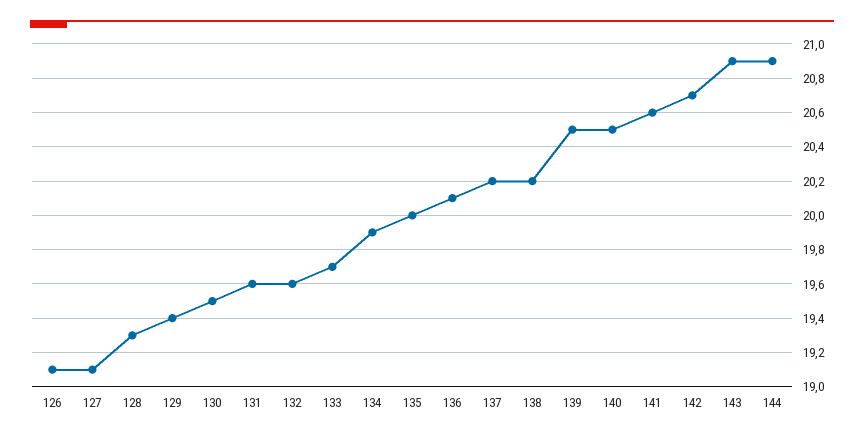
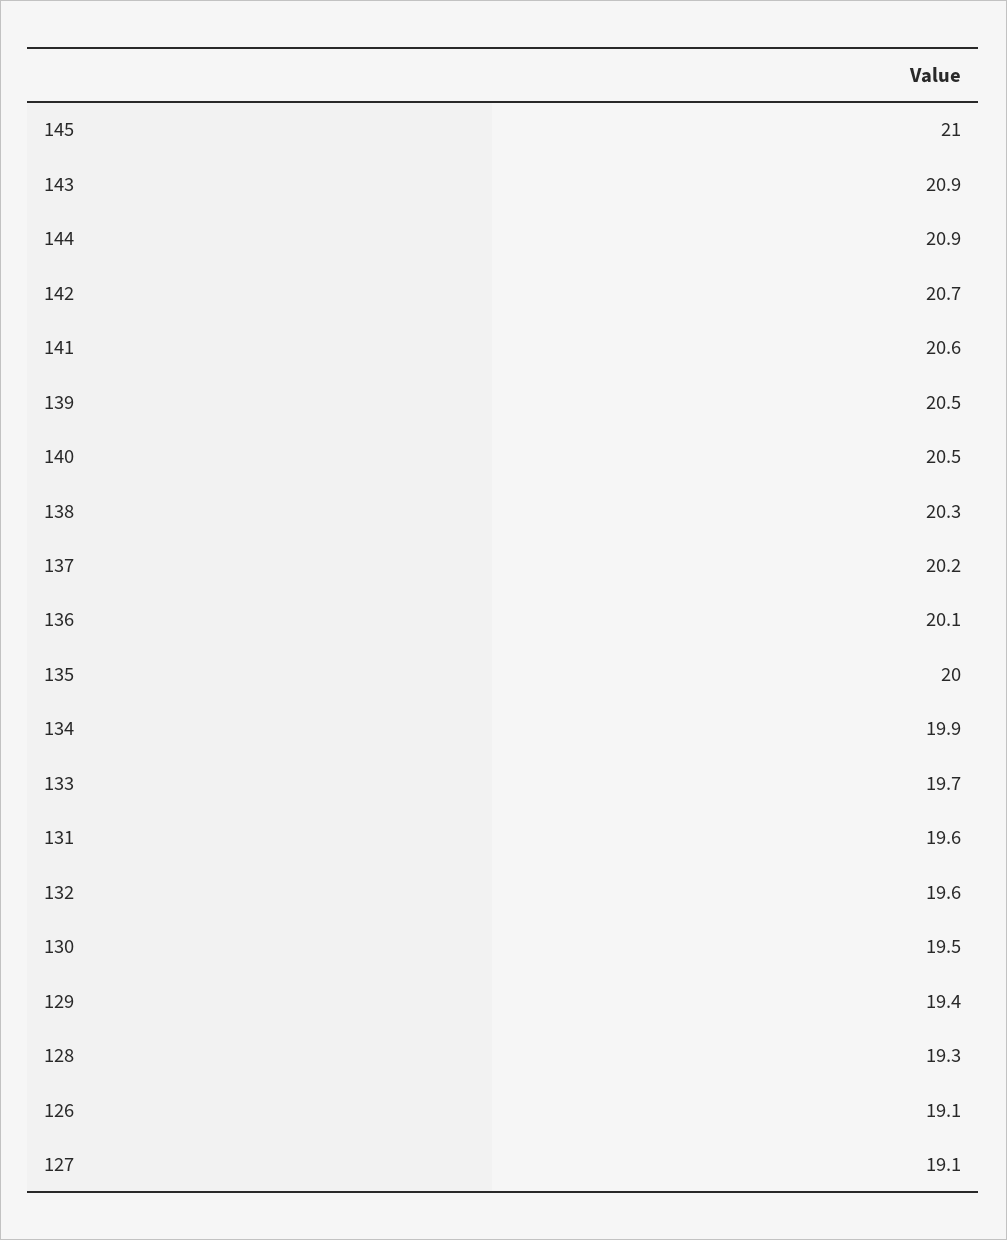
138: 20.2 -> 20.3
145: none -> 21

